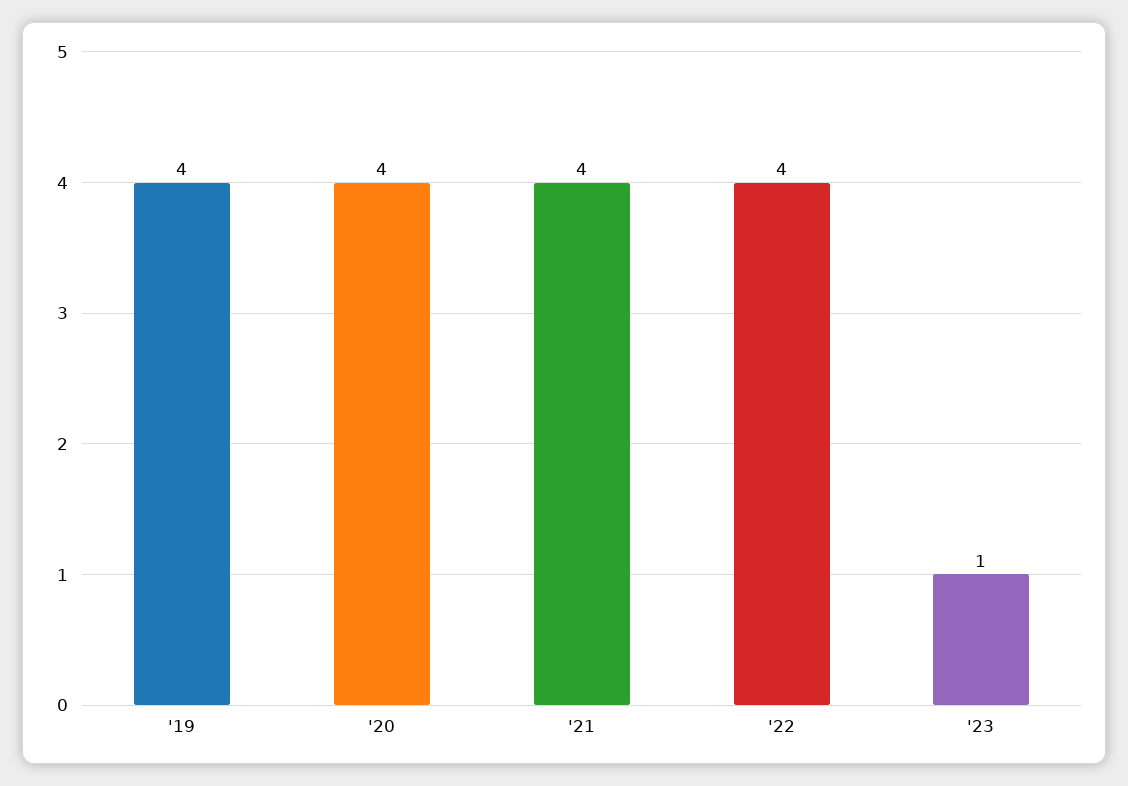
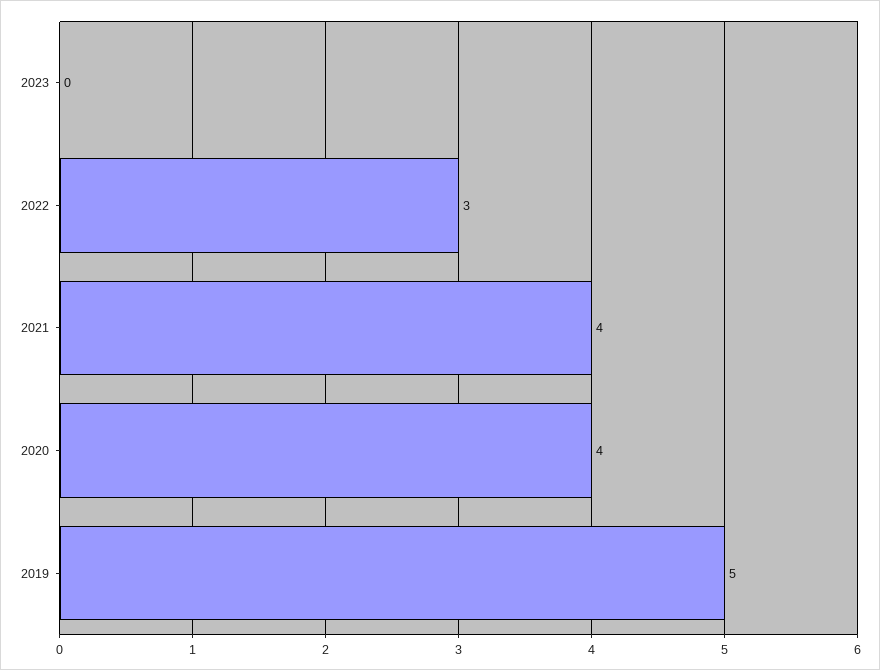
'19: 4 -> 5
'22: 4 -> 3
'23: 1 -> 0

